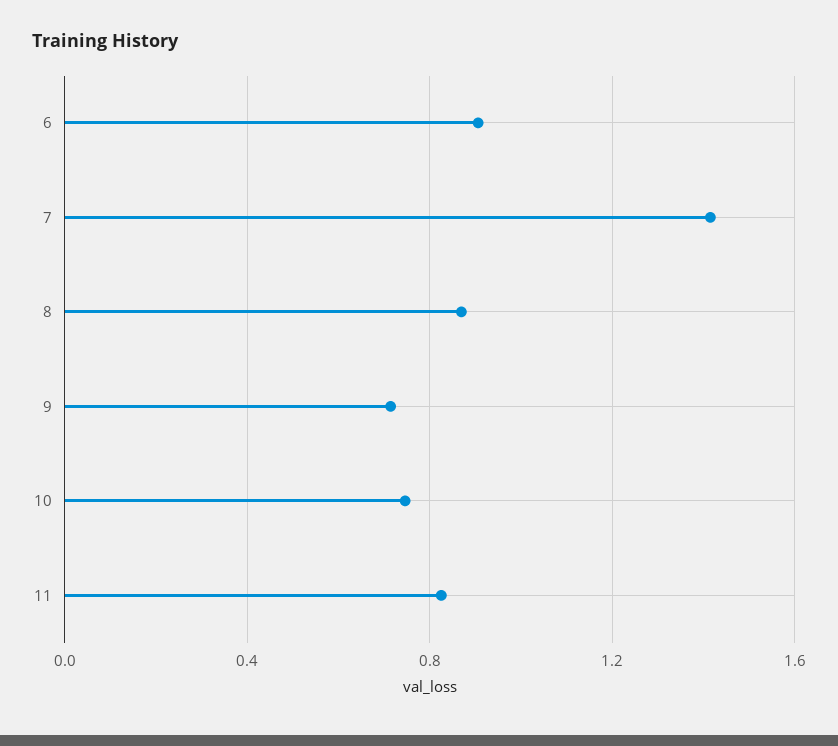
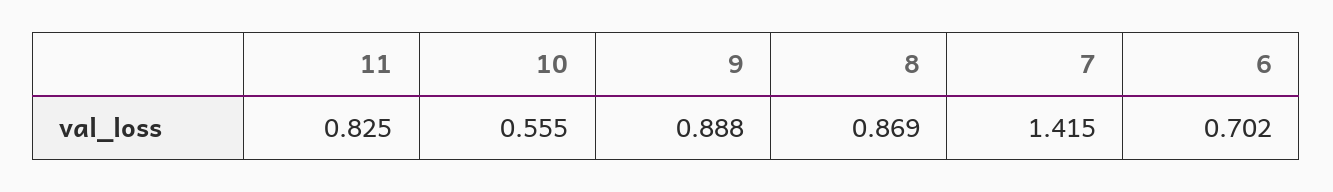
6: 0.9 -> 0.702
9: 0.7 -> 0.888
10: 0.75 -> 0.555

